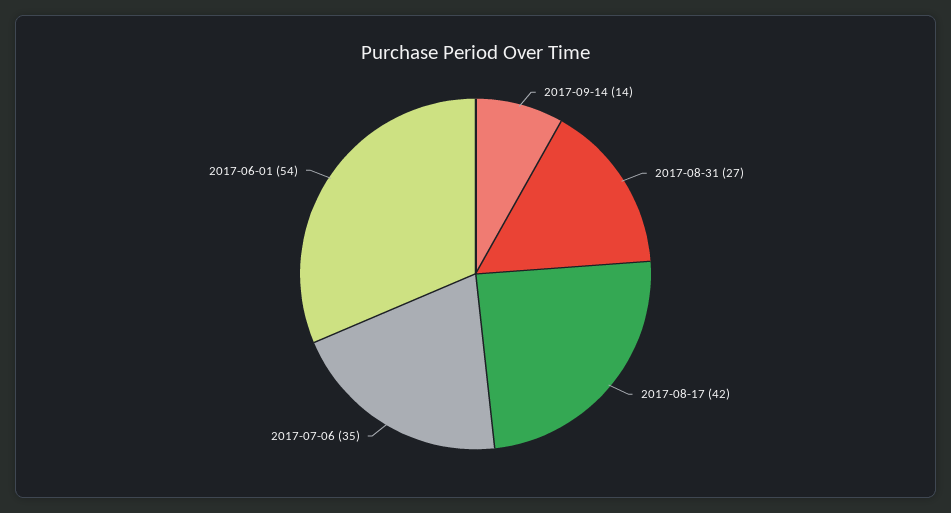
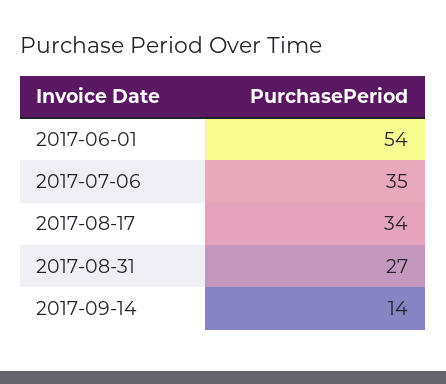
2017-08-17: 42 -> 34

